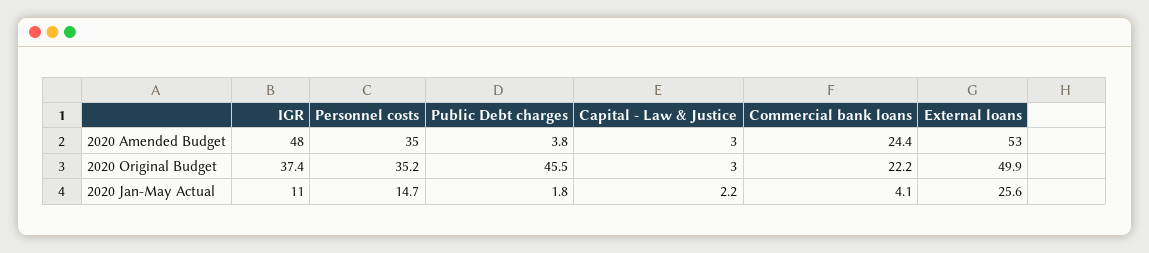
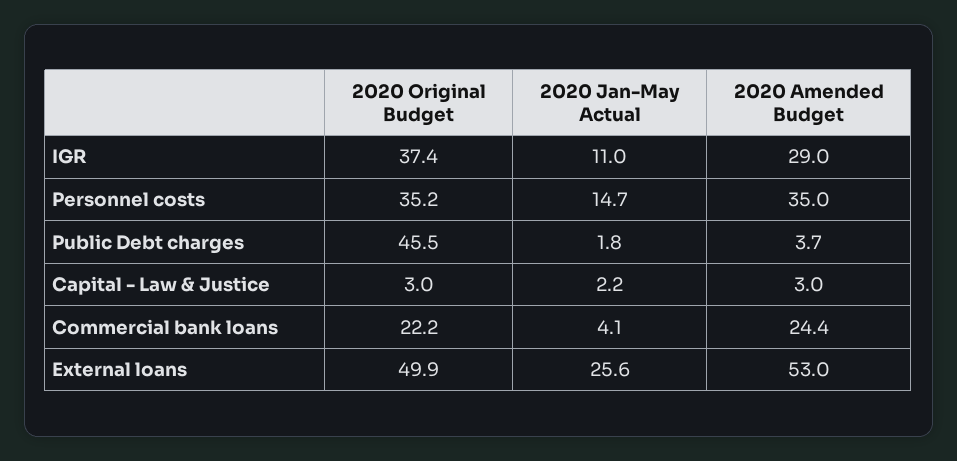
IGR, 2020 Amended Budget: 48 -> 29
Public Debt charges, 2020 Amended Budget: 3.8 -> 3.7

